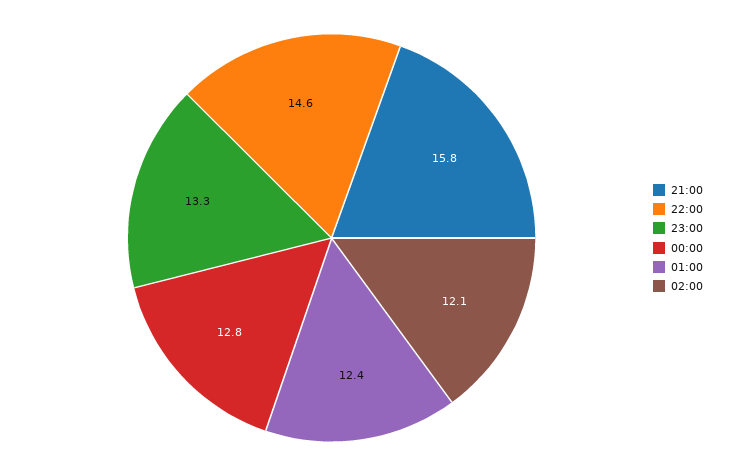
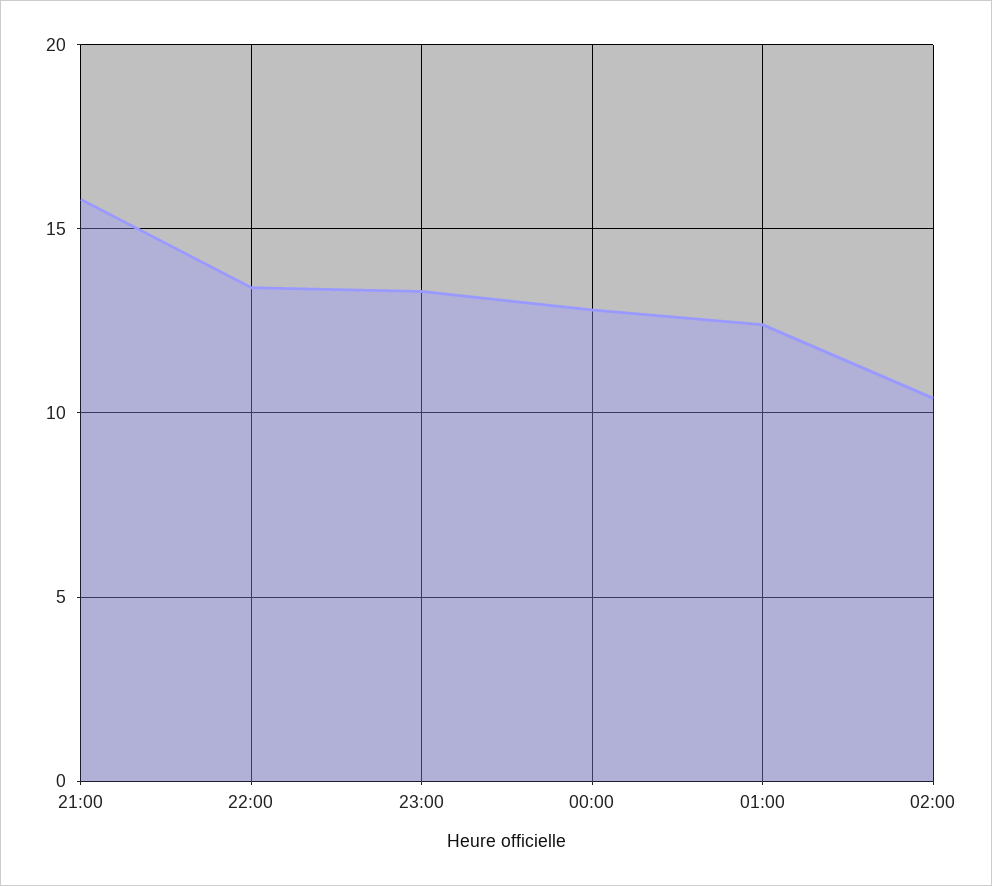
22:00: 14.6 -> 13.5
02:00: 12.1 -> 10.5

